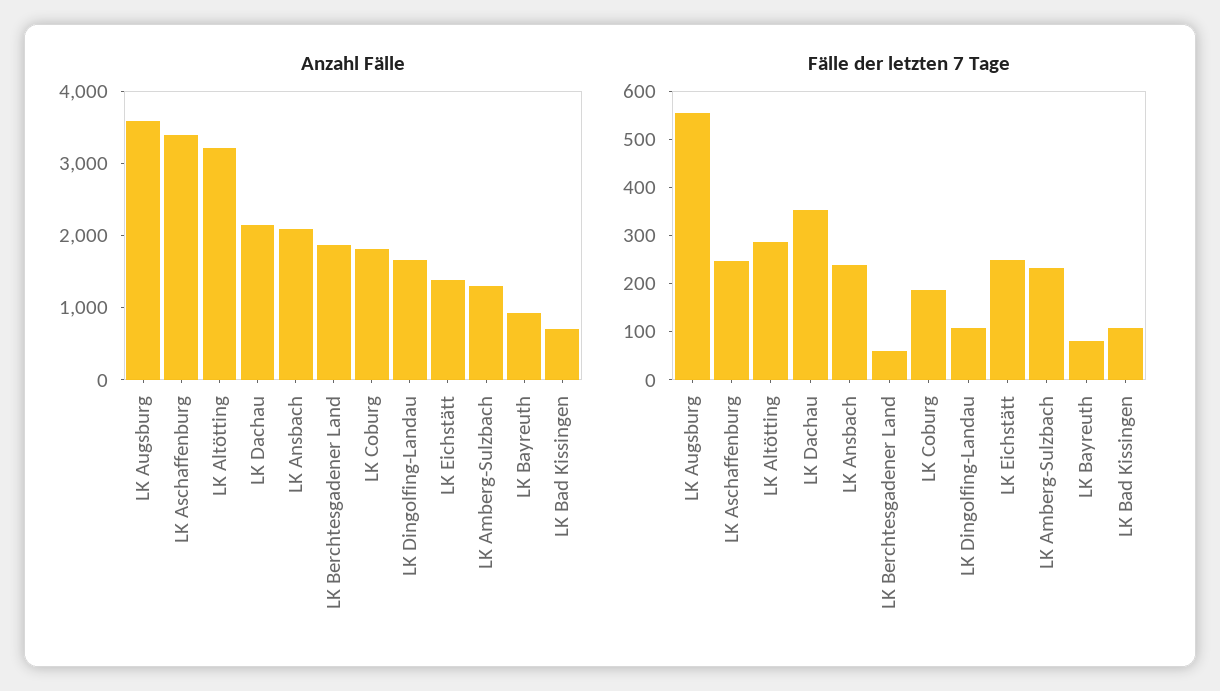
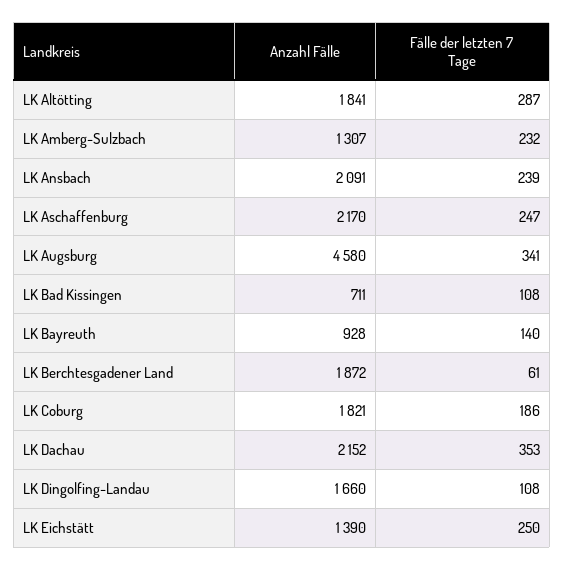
Anzahl Fälle, LK Augsburg: 3600 -> 4580
Anzahl Fälle, LK Aschaffenburg: 3400 -> 2170
Anzahl Fälle, LK Altötting: 3200 -> 1841
Fälle der letzten 7 Tage, LK Augsburg: 560 -> 341
Fälle der letzten 7 Tage, LK Bayreuth: 80 -> 140

